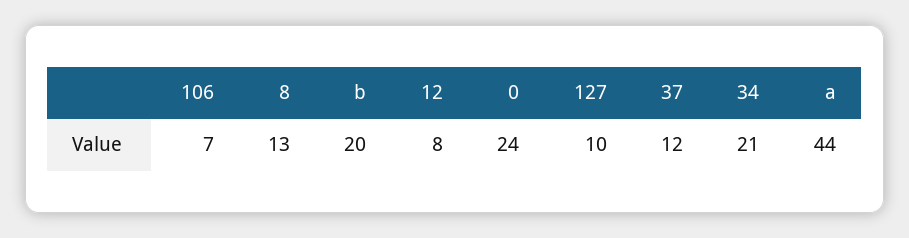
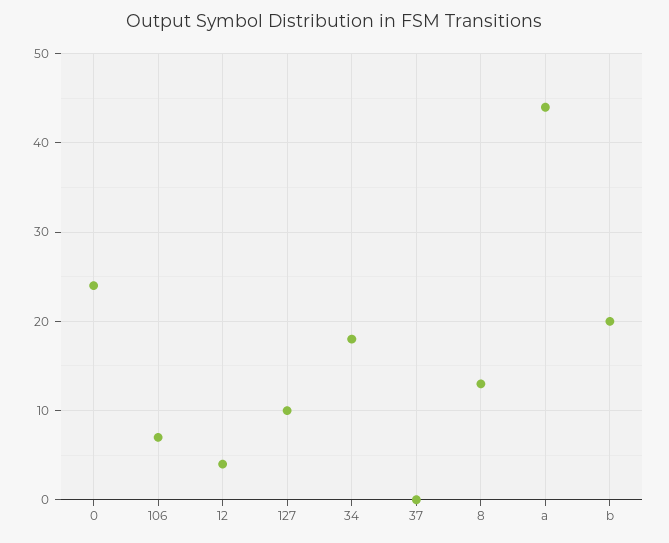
12: 8 -> 4
37: 12 -> 0
34: 21 -> 18

